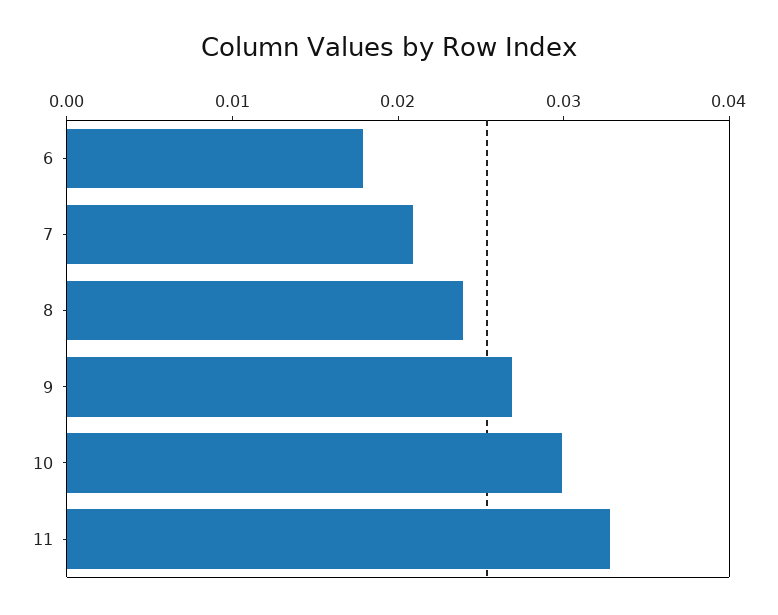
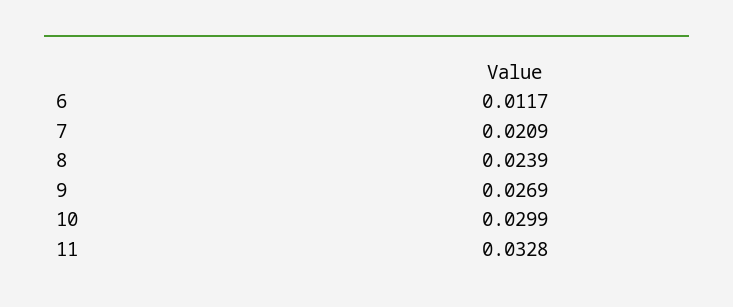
6: 0.018 -> 0.0117

